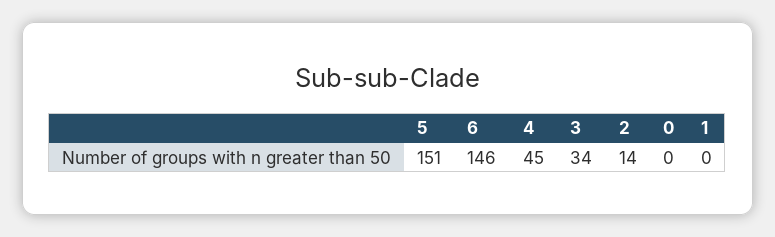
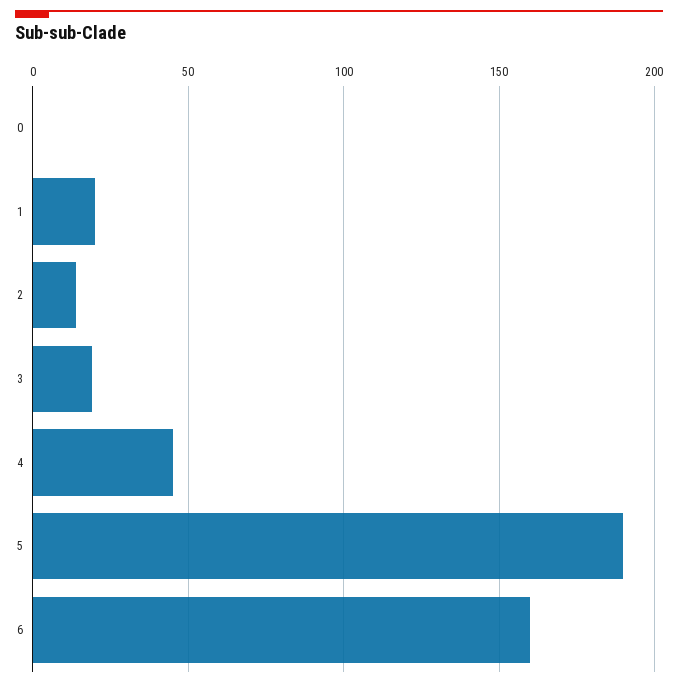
5: 151 -> 190
6: 146 -> 160
3: 34 -> 20
1: 0 -> 20

